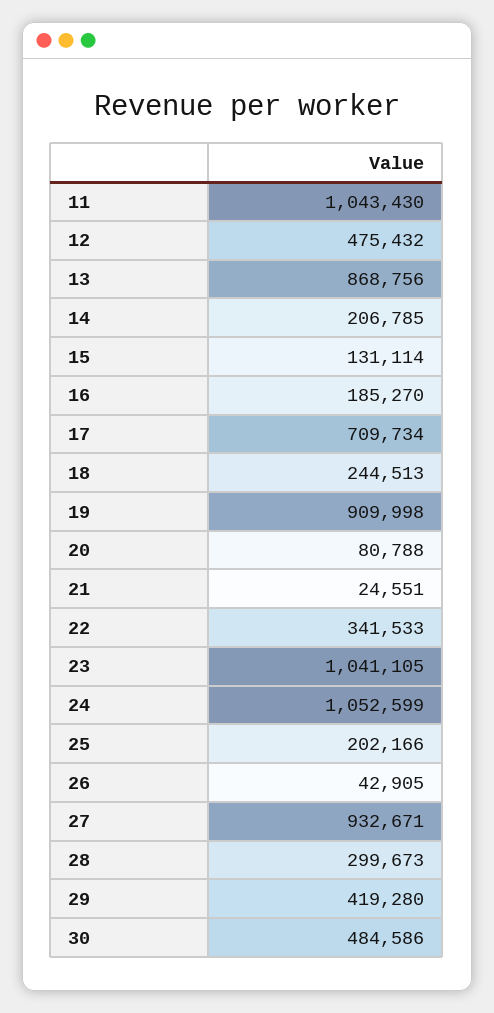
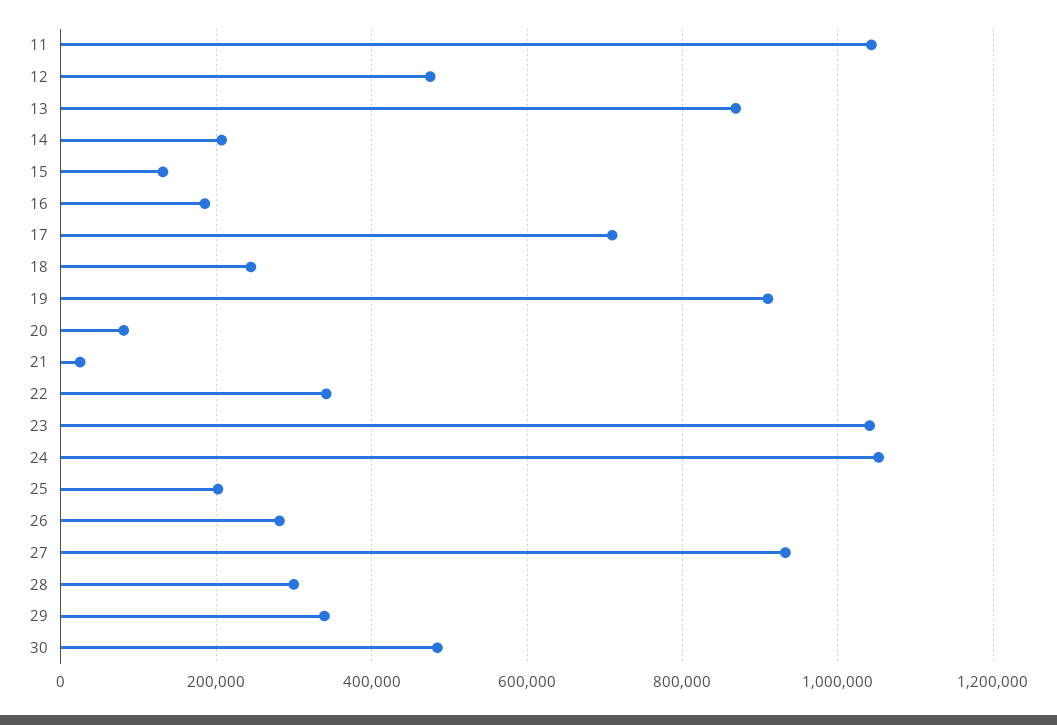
26: 42905 -> 280000
29: 419280 -> 340000

